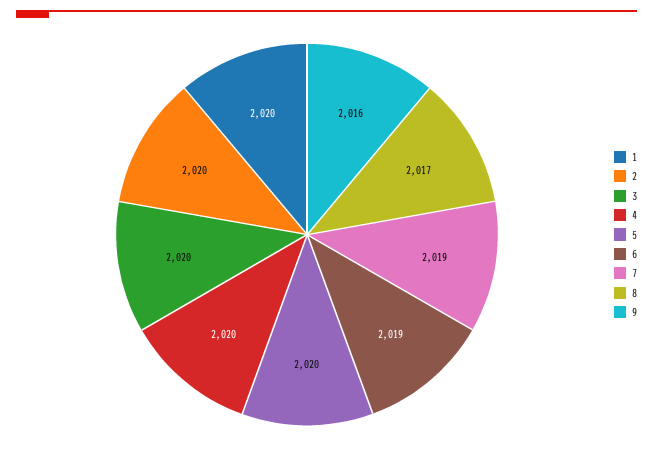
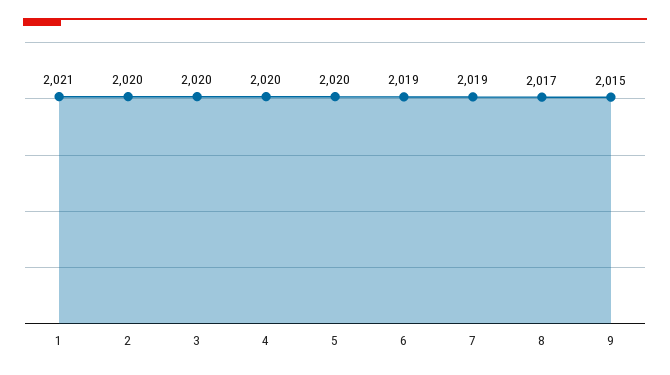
1: 2020 -> 2021
9: 2016 -> 2015

